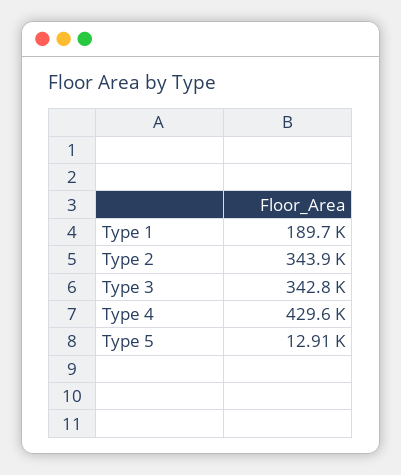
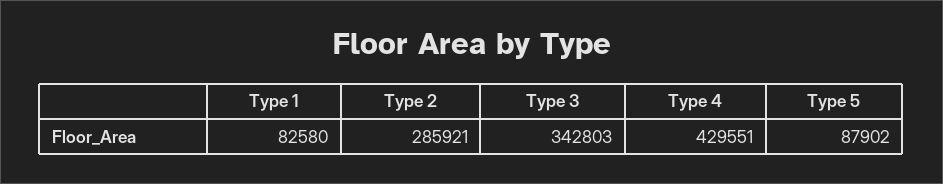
Type 1: 189700 -> 82580
Type 2: 343900 -> 285921
Type 5: 12910 -> 87902

